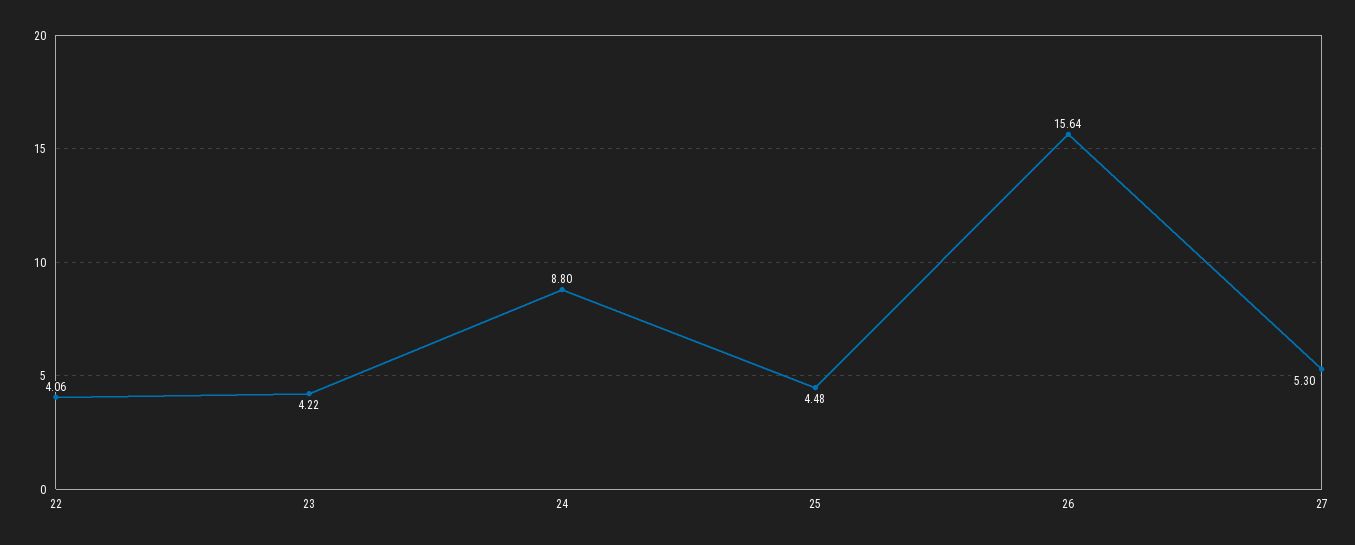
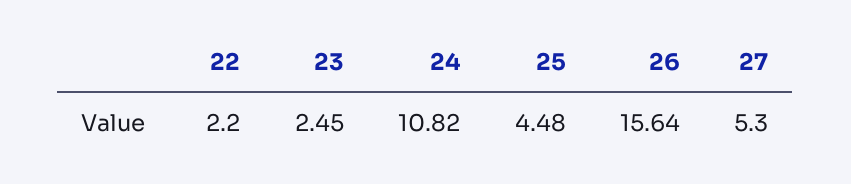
22: 4.06 -> 2.2
23: 4.22 -> 2.45
24: 8.8 -> 10.82

